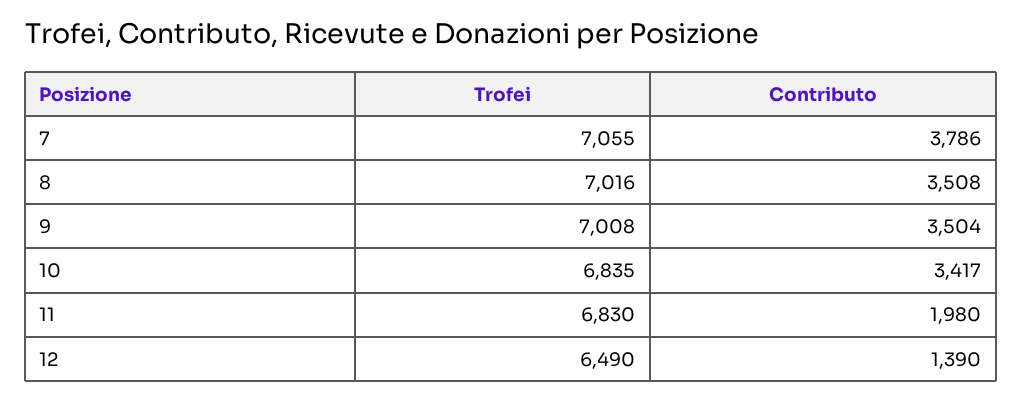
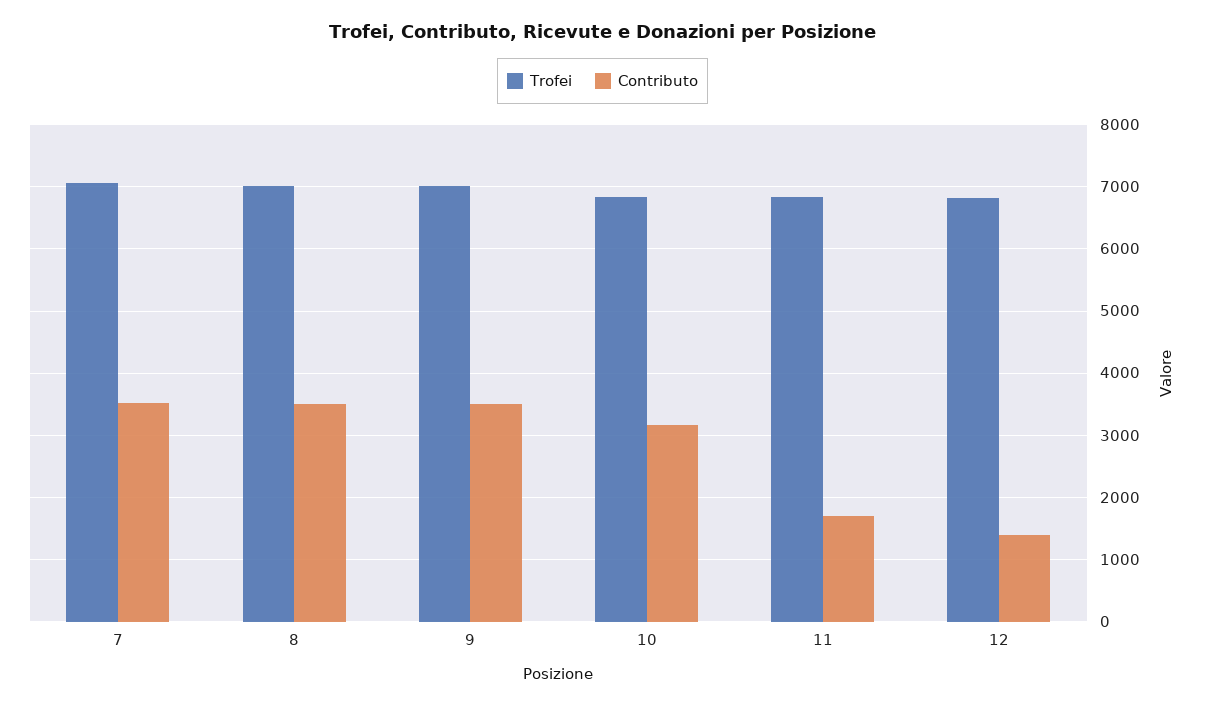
Contributo, 7: 3786 -> 3500
Contributo, 10: 3417 -> 3200
Contributo, 11: 1980 -> 1700
Trofei, 12: 6490 -> 6800

